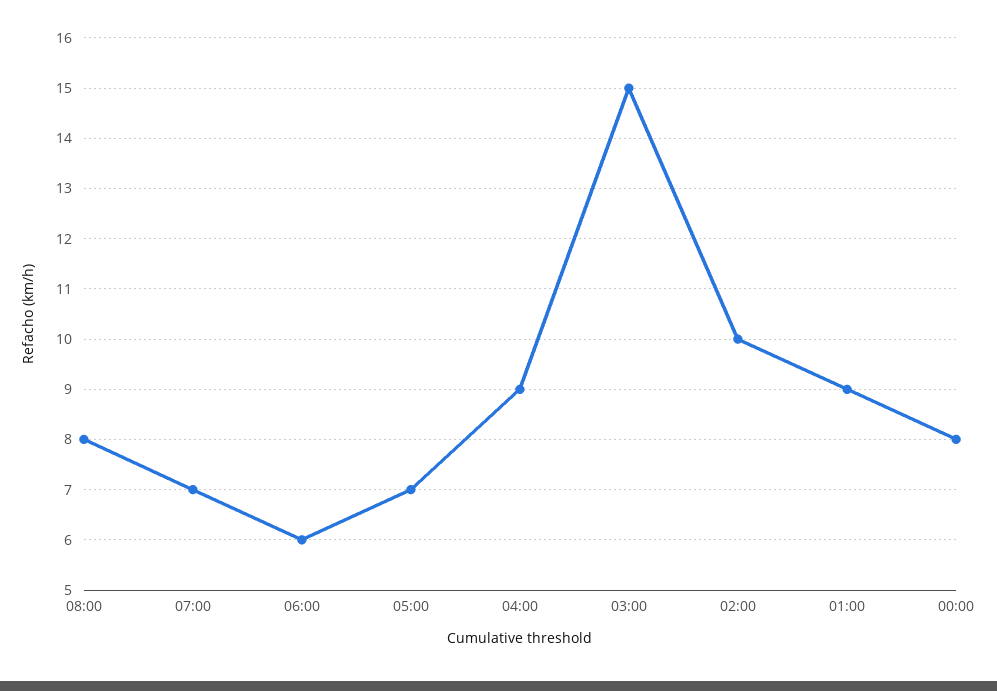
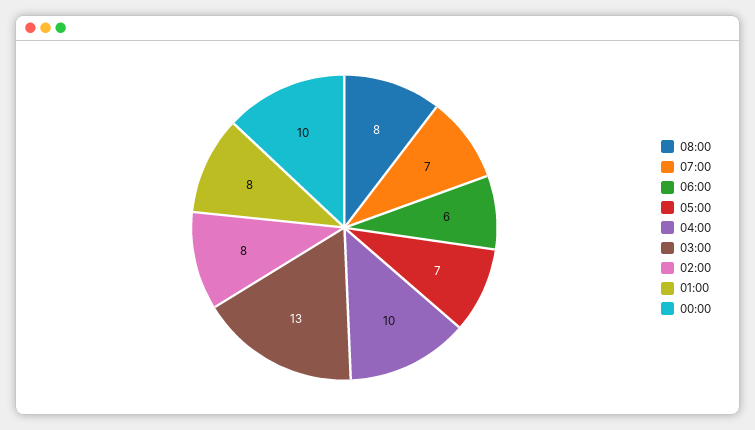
04:00: 9 -> 10
03:00: 15 -> 13
02:00: 10 -> 8
01:00: 9 -> 8
00:00: 8 -> 10

